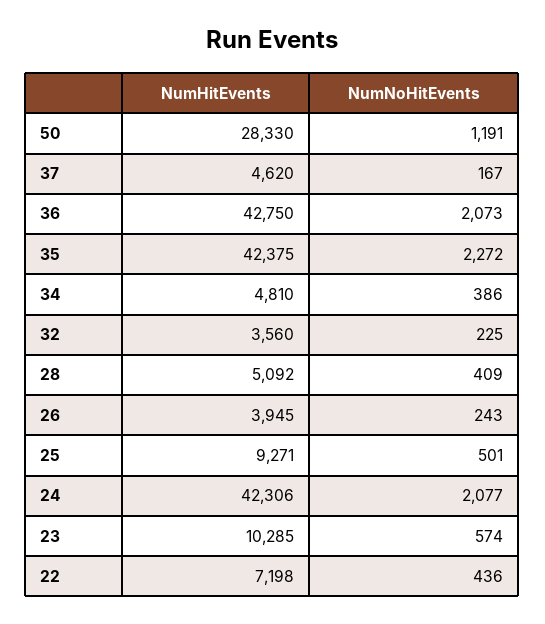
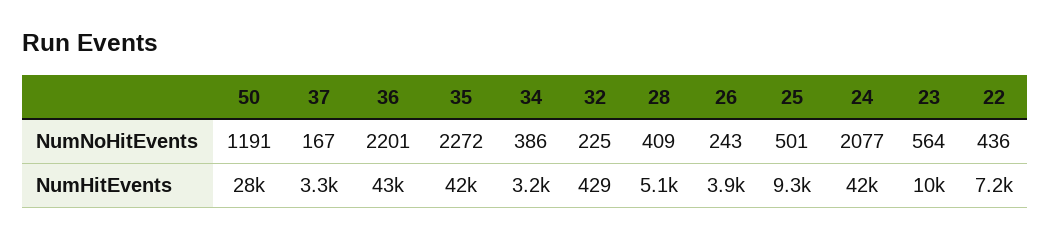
NumHitEvents, 37: 4620 -> 3300
NumNoHitEvents, 36: 2073 -> 2201
NumHitEvents, 34: 4810 -> 3200
NumHitEvents, 32: 3560 -> 429
NumNoHitEvents, 23: 574 -> 564

